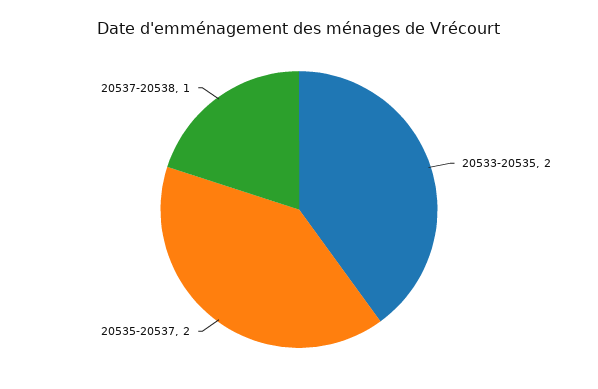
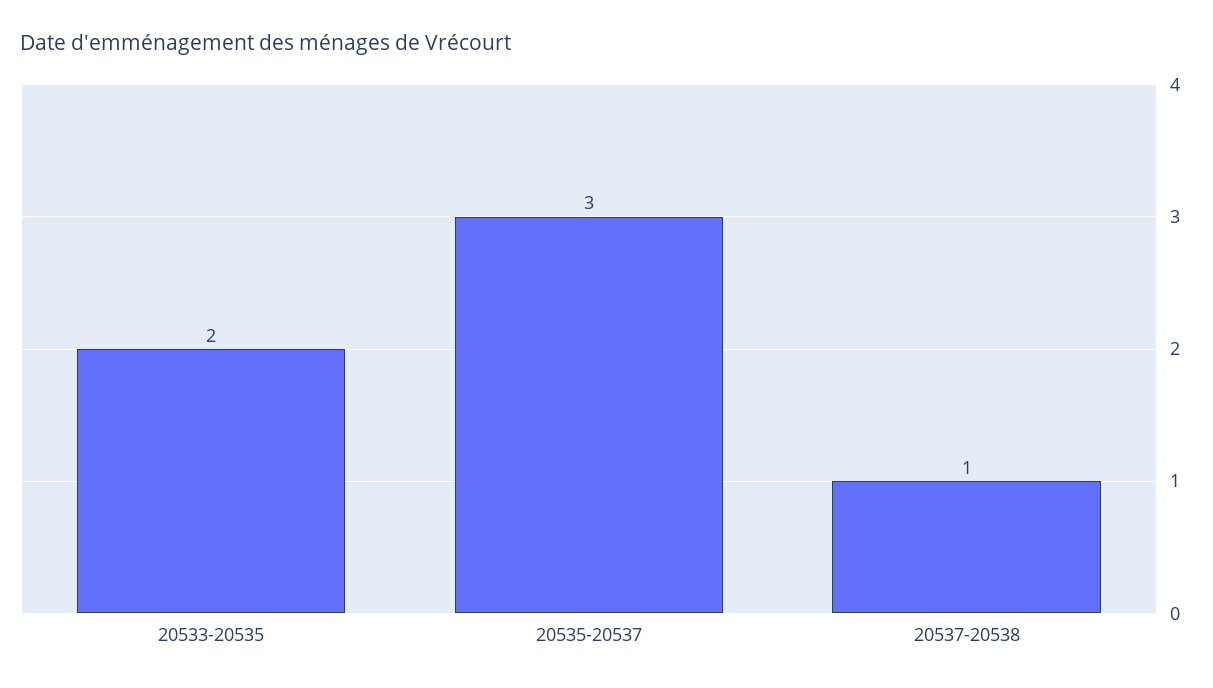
20535-20537: 2 -> 3

